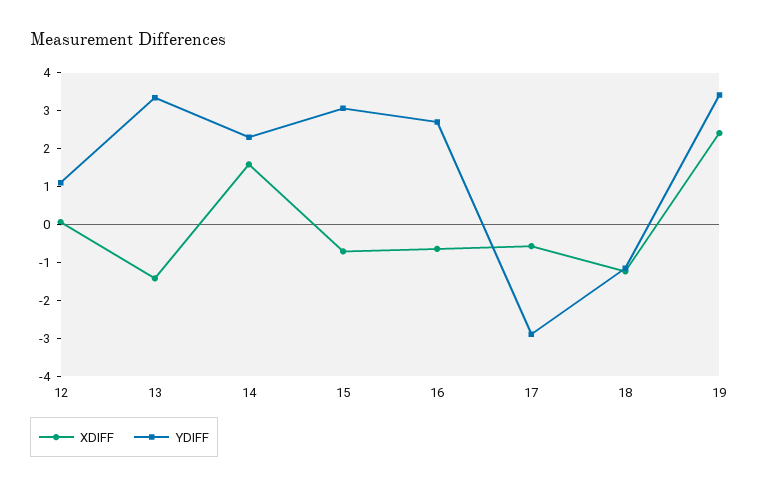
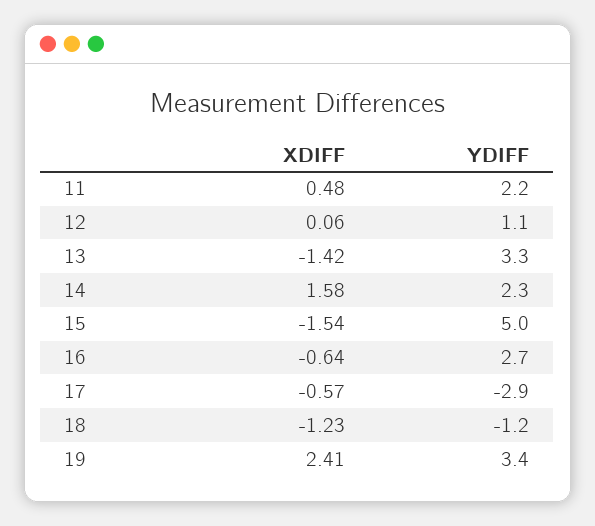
XDIFF, 15: -0.75 -> -1.54
YDIFF, 15: 3 -> 5
XDIFF, 11: none -> 0.48
YDIFF, 11: none -> 2.2

